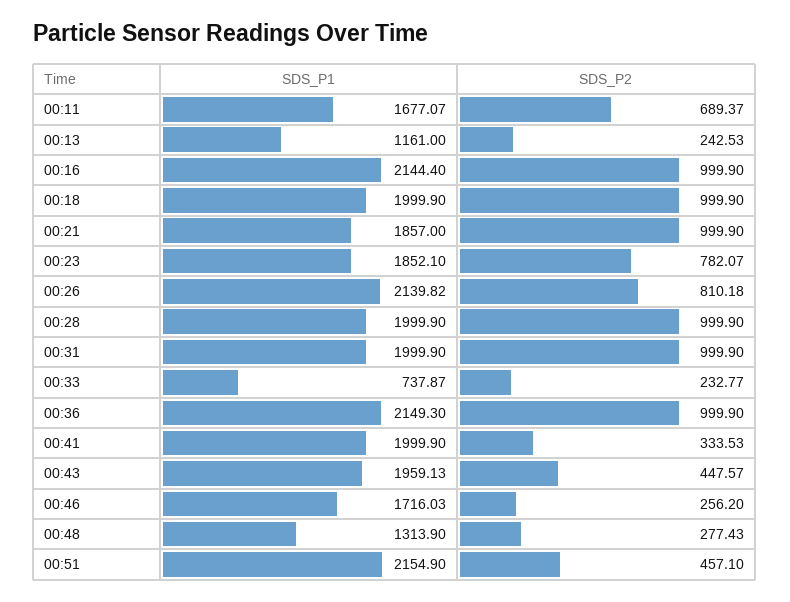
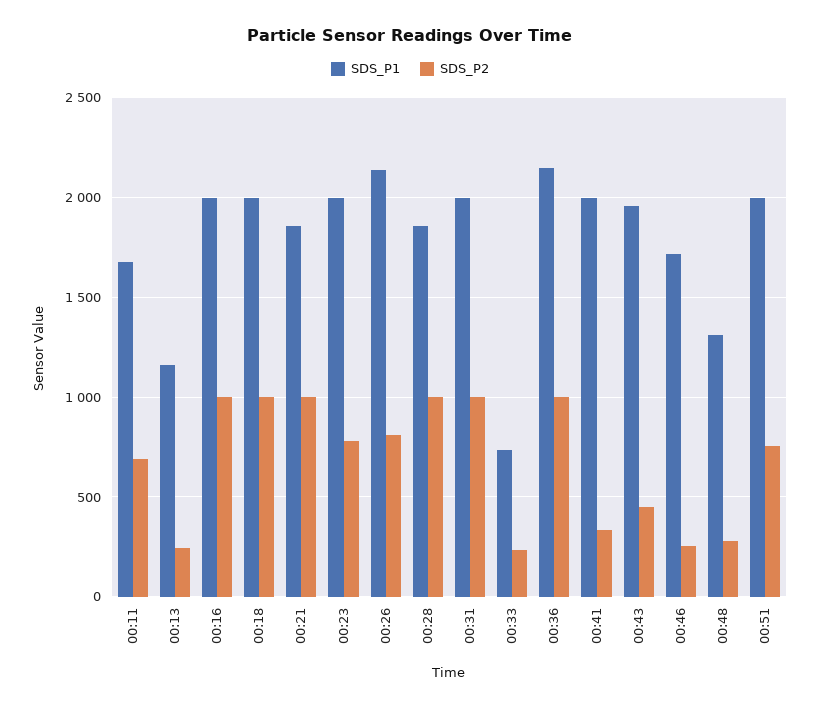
SDS_P1, 00:16: 2144.4 -> 2000
SDS_P1, 00:23: 1852.1 -> 2000
SDS_P1, 00:28: 1999.9 -> 1850
SDS_P1, 00:51: 2154.9 -> 2000
SDS_P2, 00:51: 457.1 -> 750

